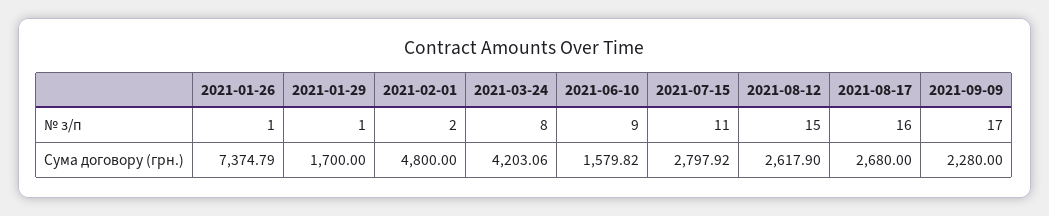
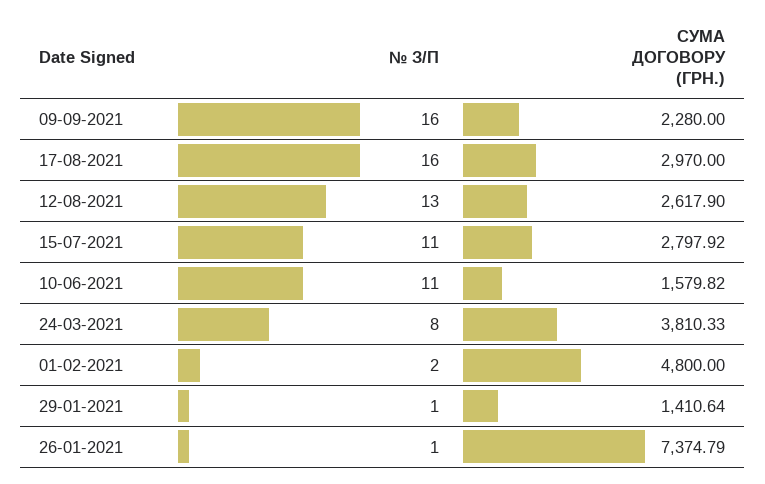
2021-06-10, № з/п: 9 -> 11
2021-08-12, № з/п: 15 -> 13
2021-09-09, № з/п: 17 -> 16
2021-01-29, Сума договору (грн.): 1700 -> 1410.64
2021-03-24, Сума договору (грн.): 4203.06 -> 3810.33
2021-08-17, Сума договору (грн.): 2680 -> 2970

